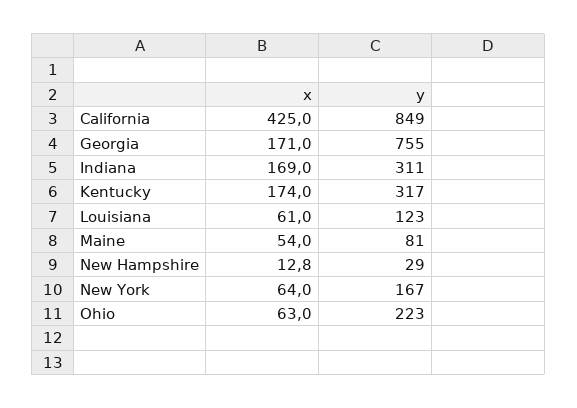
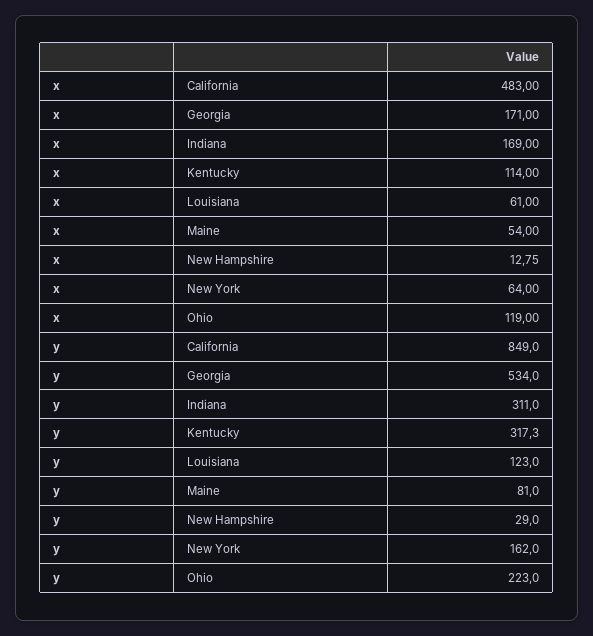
x, California: 425 -> 483
y, Georgia: 755 -> 534
x, Kentucky: 174 -> 114
y, New York: 167 -> 162
x, Ohio: 63 -> 119

